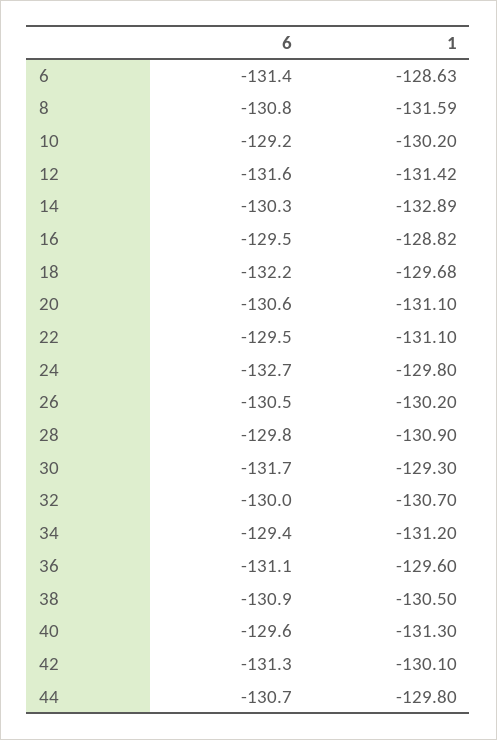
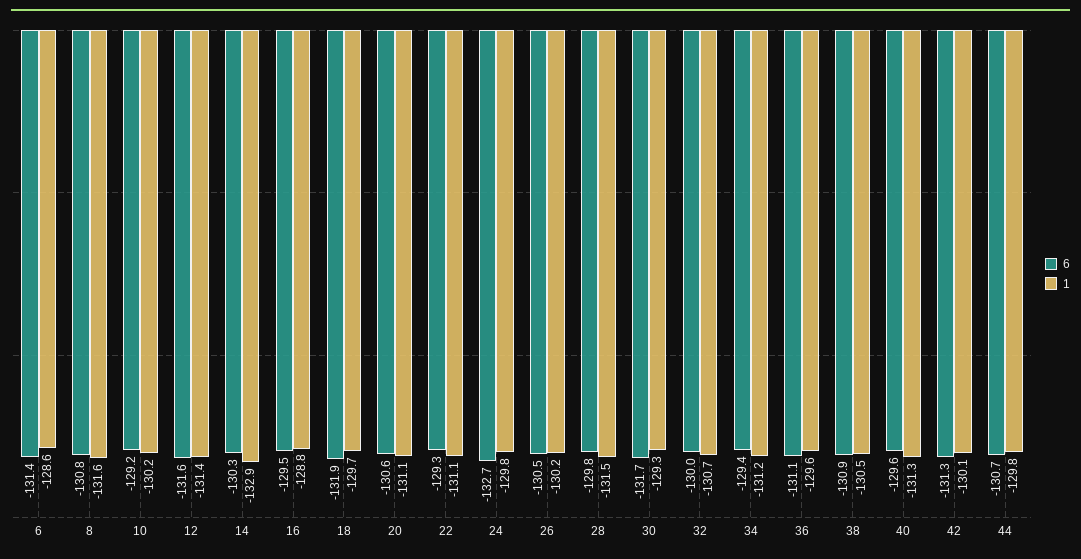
6, 18: -132.2 -> -131.9
6, 22: -129.5 -> -129.3
1, 28: -130.9 -> -131.5

